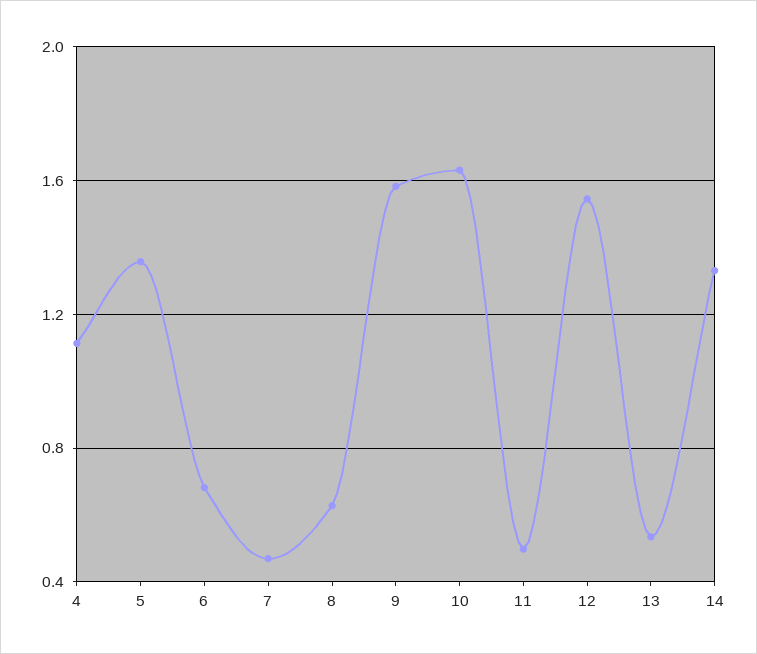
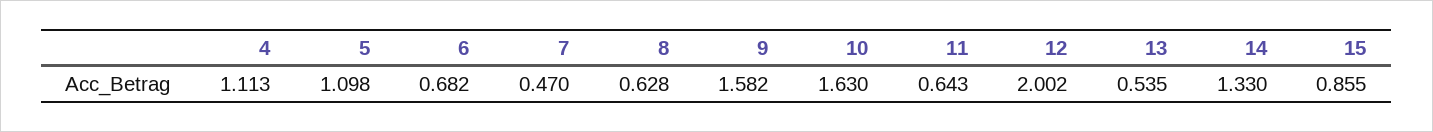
5: 1.35 -> 1.098
11: 0.5 -> 0.643
12: 1.55 -> 2.002
15: none -> 0.855

